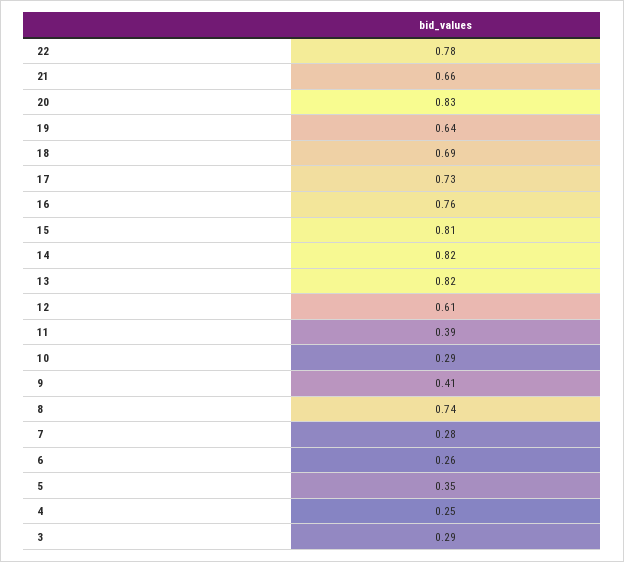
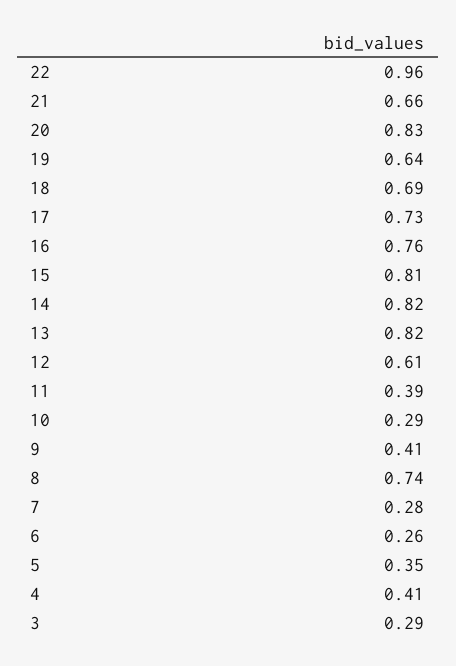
22: 0.78 -> 0.96
4: 0.25 -> 0.41

